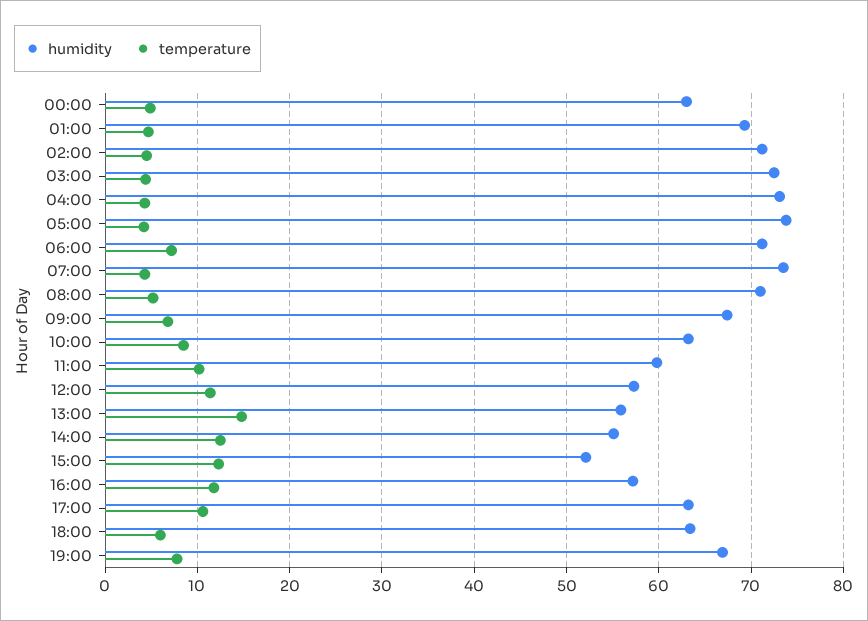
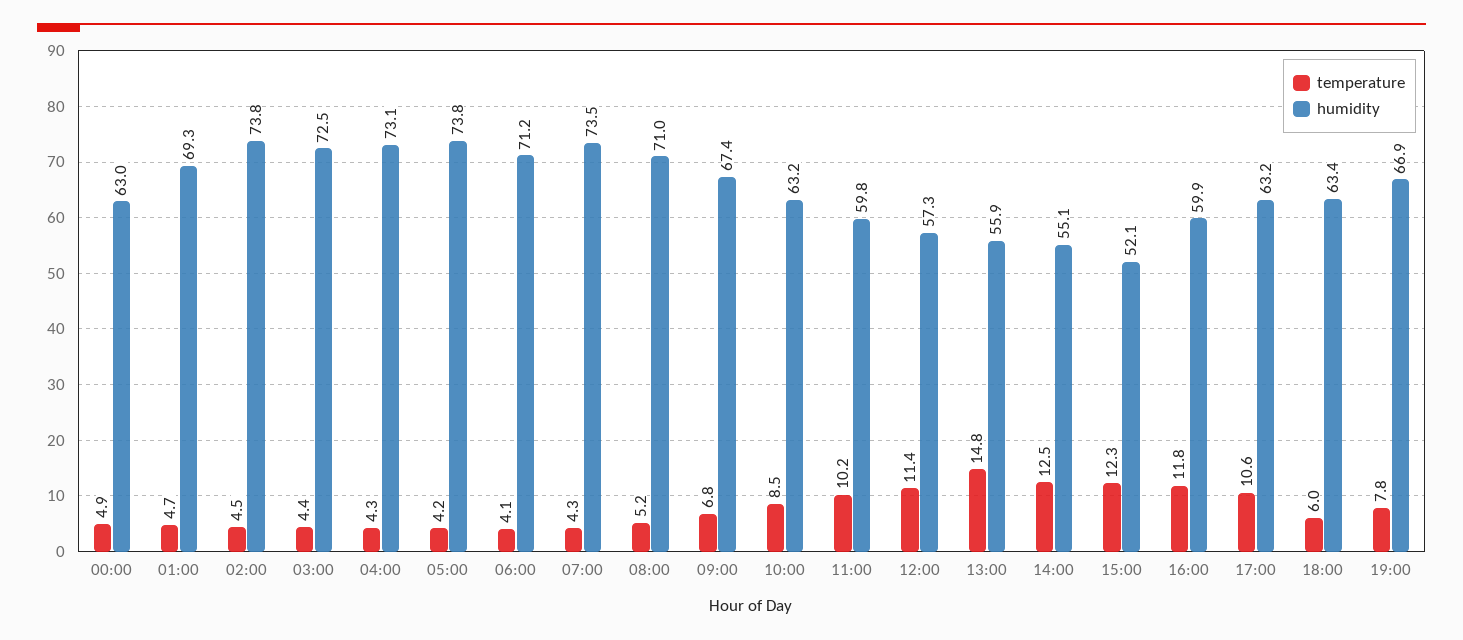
humidity, 02:00: 71 -> 73.8
temperature, 06:00: 7 -> 4.1
humidity, 16:00: 57 -> 59.9

